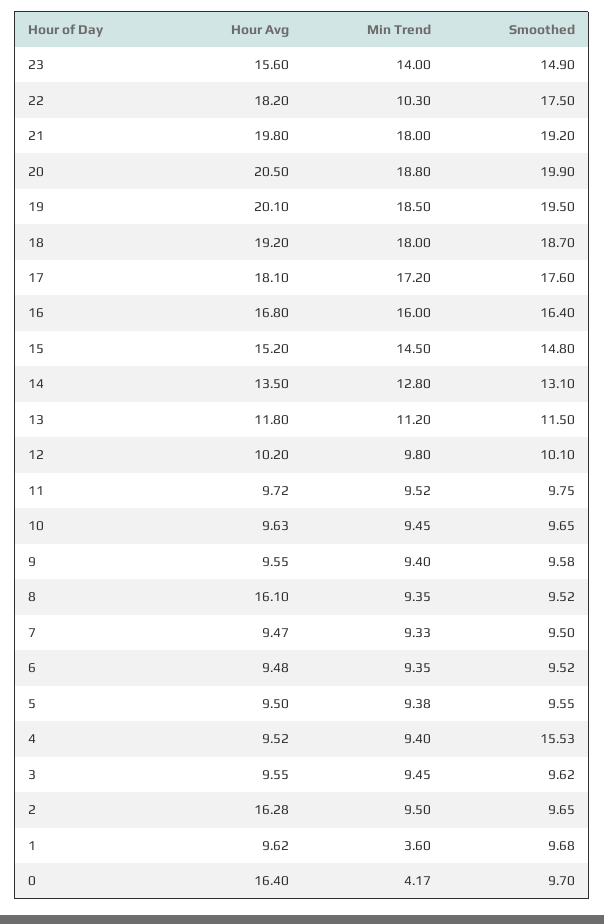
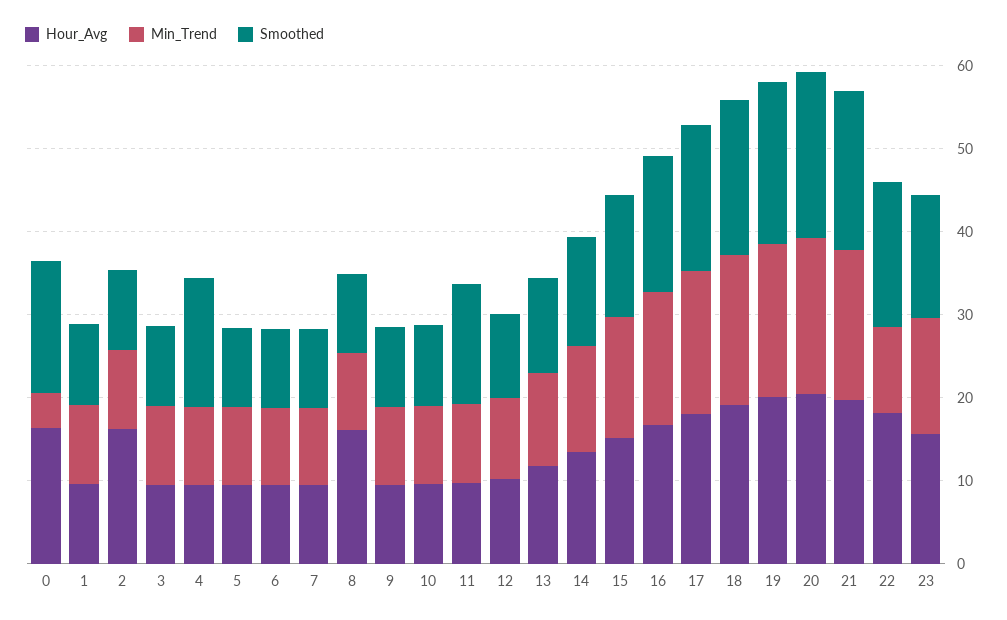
Smoothed, 11: 9.75 -> 14
Min Trend, 1: 3.6 -> 10
Smoothed, 0: 9.7 -> 16

